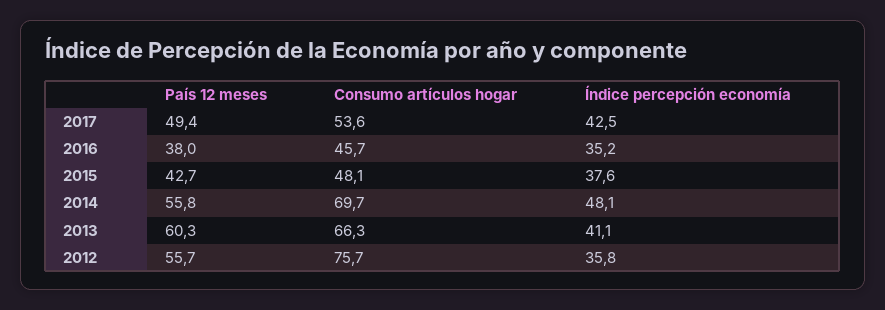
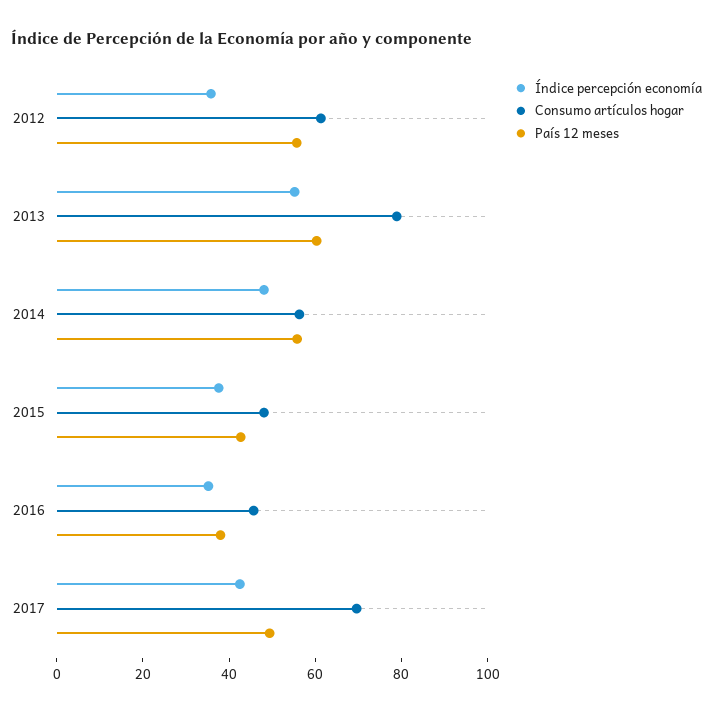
Consumo artículos hogar, 2017: 53.6 -> 70
Consumo artículos hogar, 2014: 69.7 -> 55
Consumo artículos hogar, 2013: 66.3 -> 80
Índice percepción economía, 2013: 41.1 -> 55
Consumo artículos hogar, 2012: 75.7 -> 60

